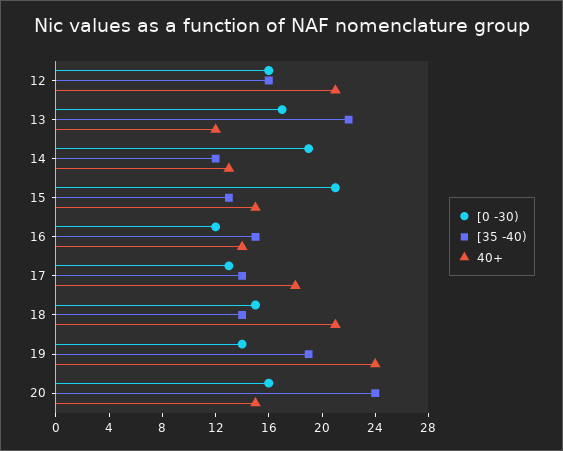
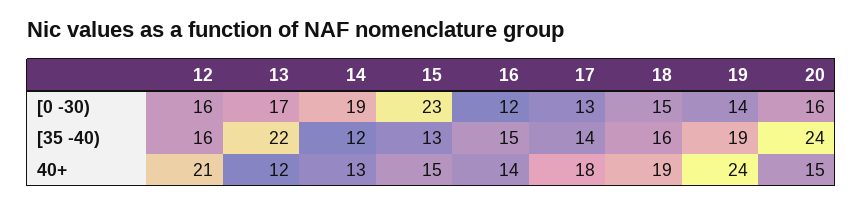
[0 -30), 15: 21 -> 23
[35 -40), 18: 14 -> 16
40+, 18: 21 -> 19

